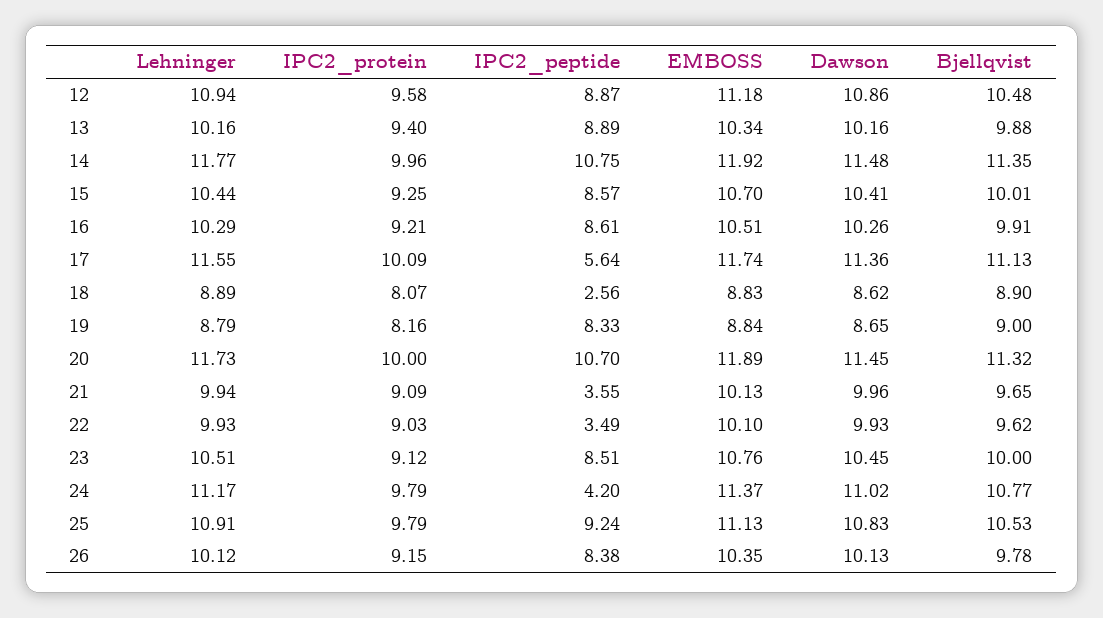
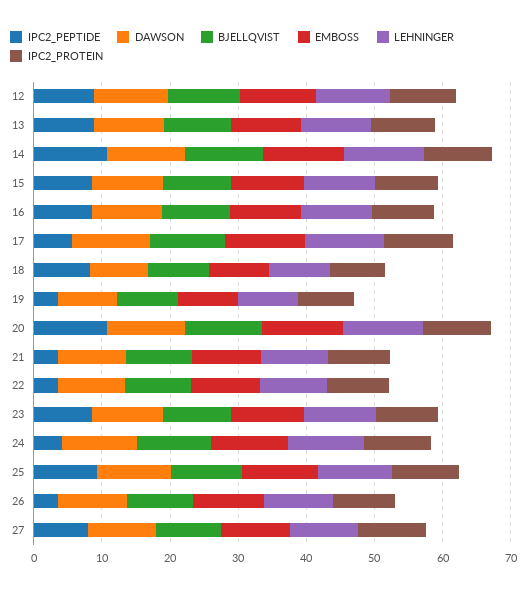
IPC2_peptide, 18: 2.56 -> 8
IPC2_peptide, 19: 8.33 -> 4
IPC2_peptide, 26: 8.38 -> 4
IPC2_peptide, 27: none -> 8
Dawson, 27: none -> 10
Bjellqvist, 27: none -> 10
EMBOSS, 27: none -> 10
Lehninger, 27: none -> 10
IPC2_protein, 27: none -> 10

